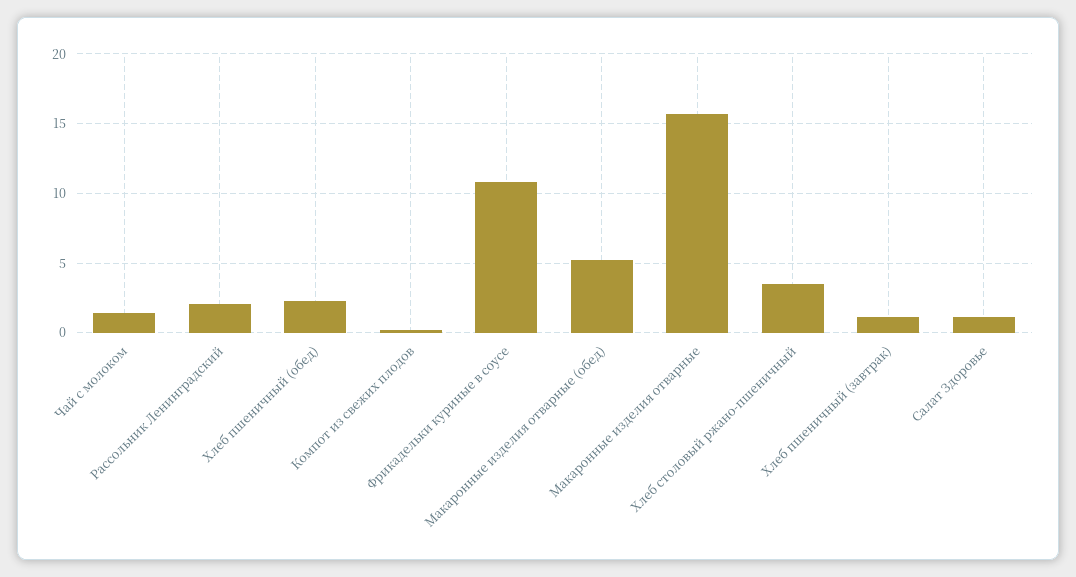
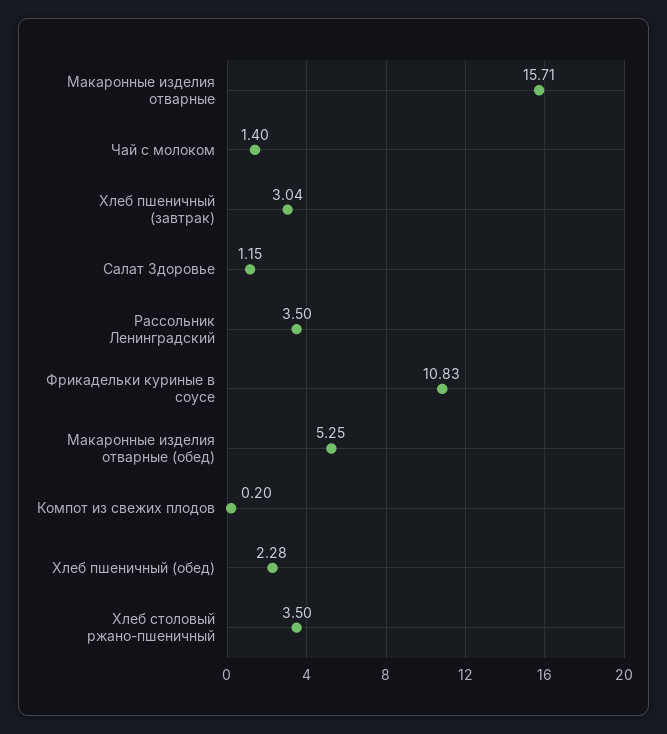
Рассольник Ленинградский: 2 -> 3.5
Хлеб пшеничный (завтрак): 1 -> 3.04

